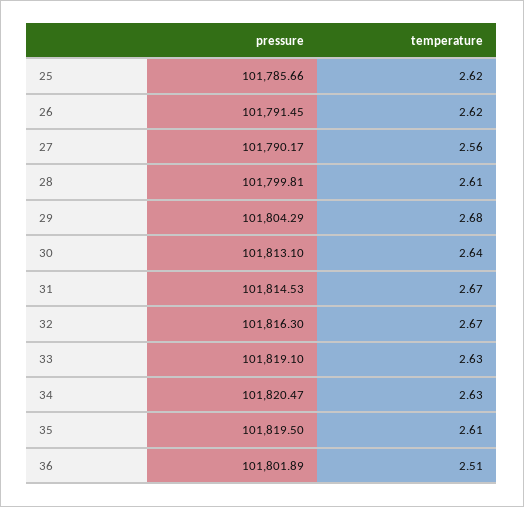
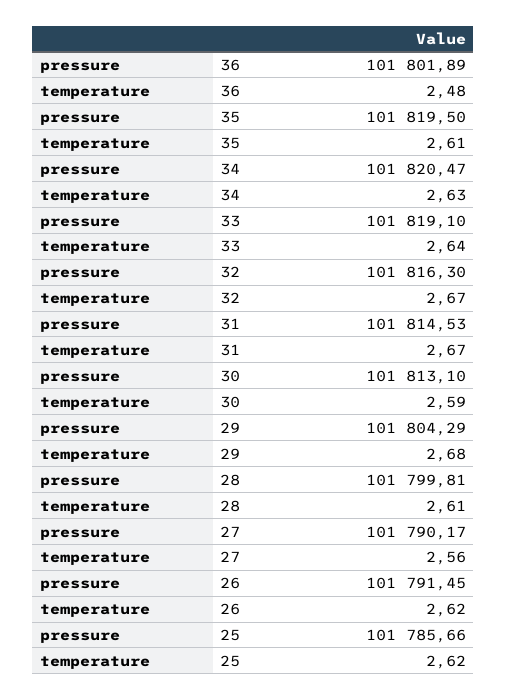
temperature, 30: 2.64 -> 2.59
temperature, 33: 2.63 -> 2.64
temperature, 36: 2.51 -> 2.48

